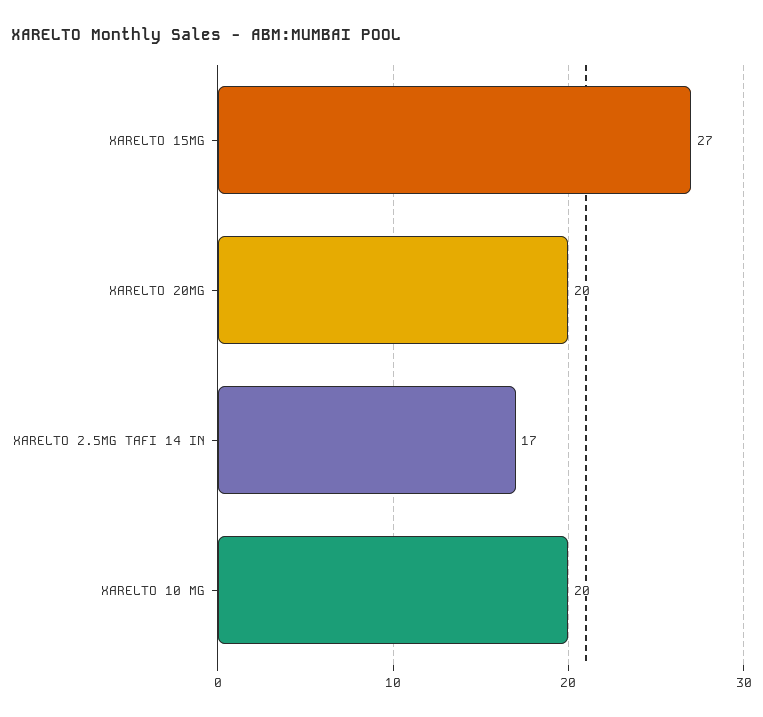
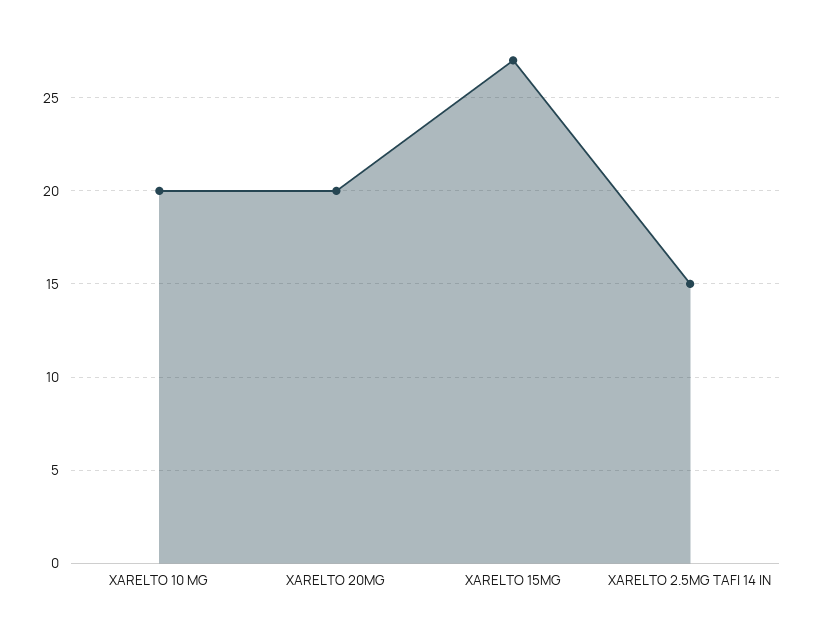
XARELTO 2.5MG TAFI 14 IN: 17 -> 15

